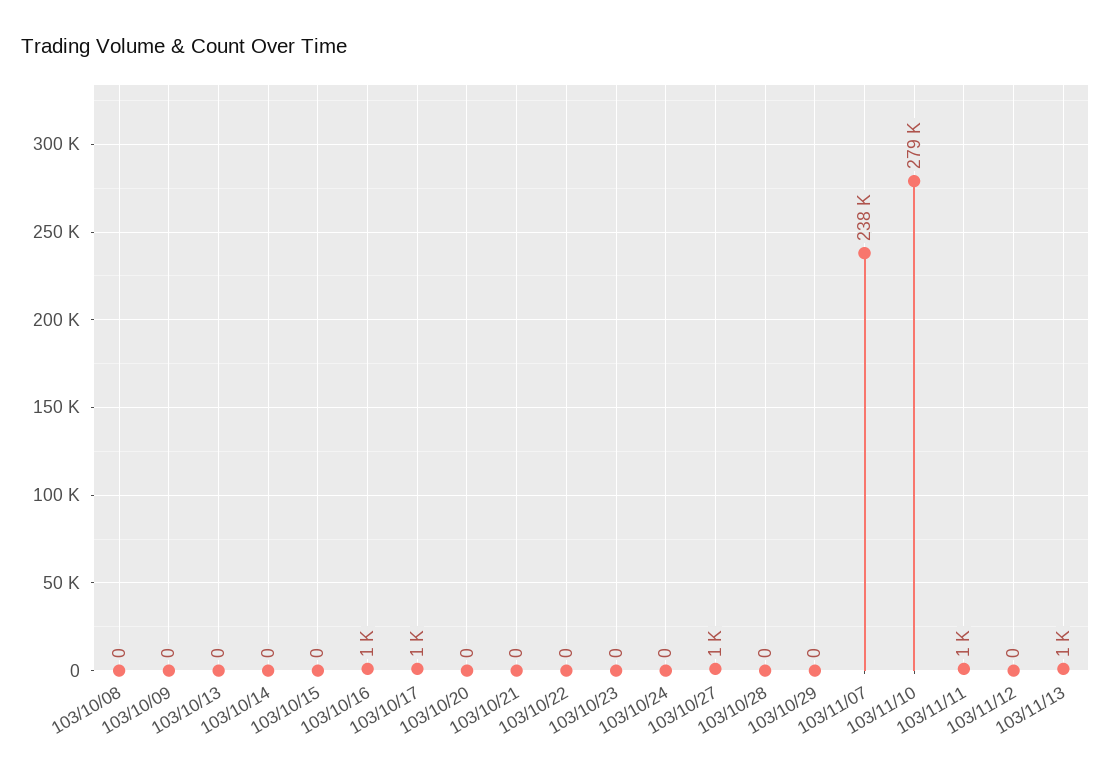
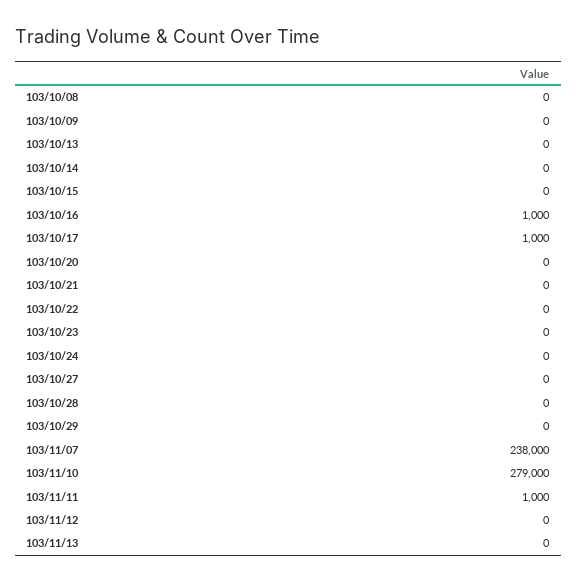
103/10/27: 1000 -> 0
103/11/13: 1000 -> 0

